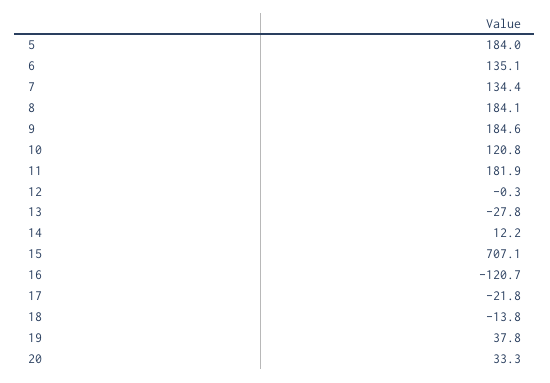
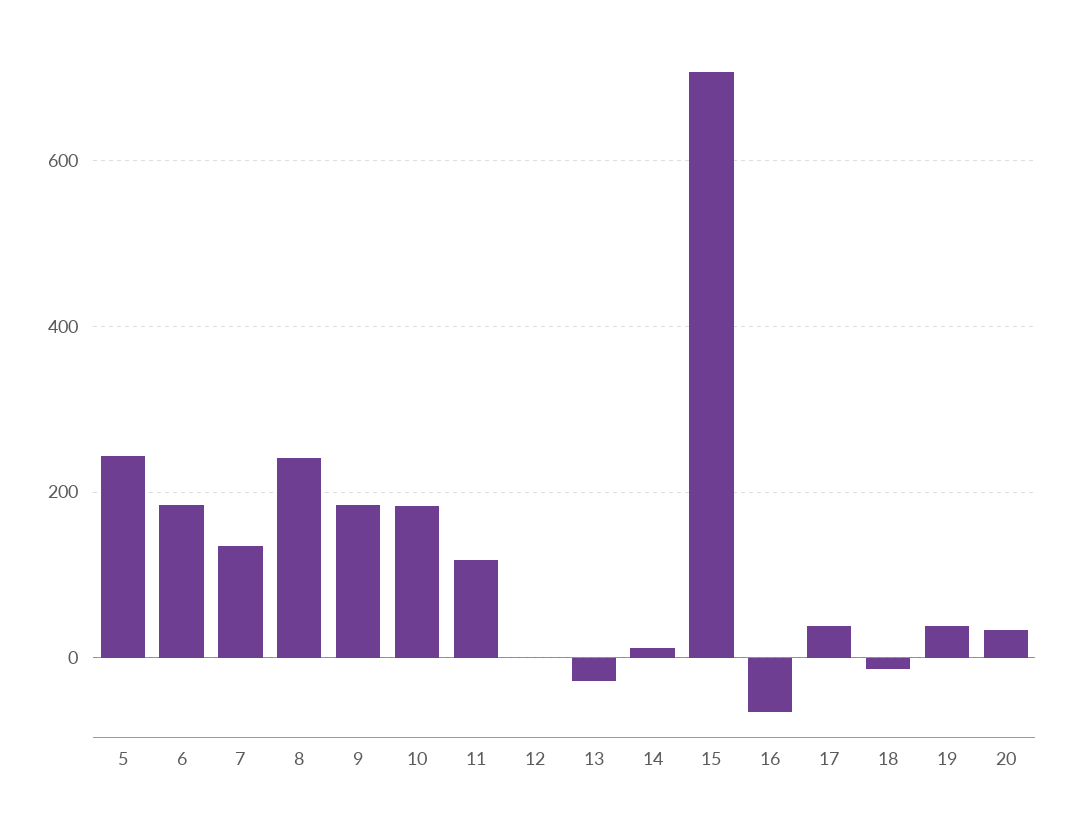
5: 184 -> 240
6: 135.1 -> 180
8: 184.1 -> 240
10: 120.8 -> 180
11: 181.9 -> 120
16: -120.7 -> -60
17: -21.8 -> 40

